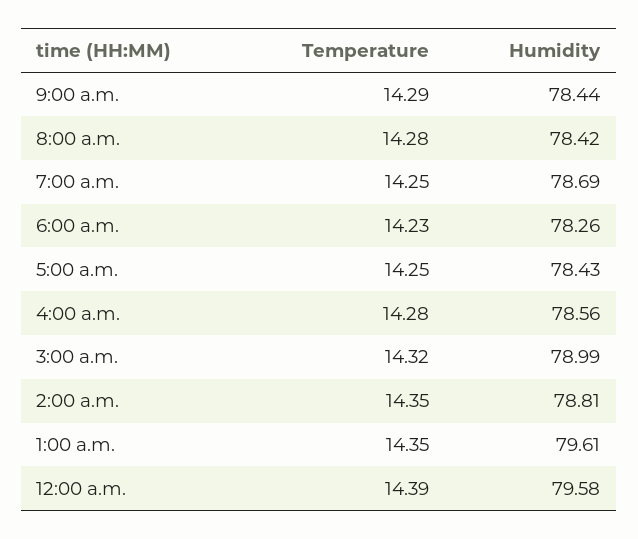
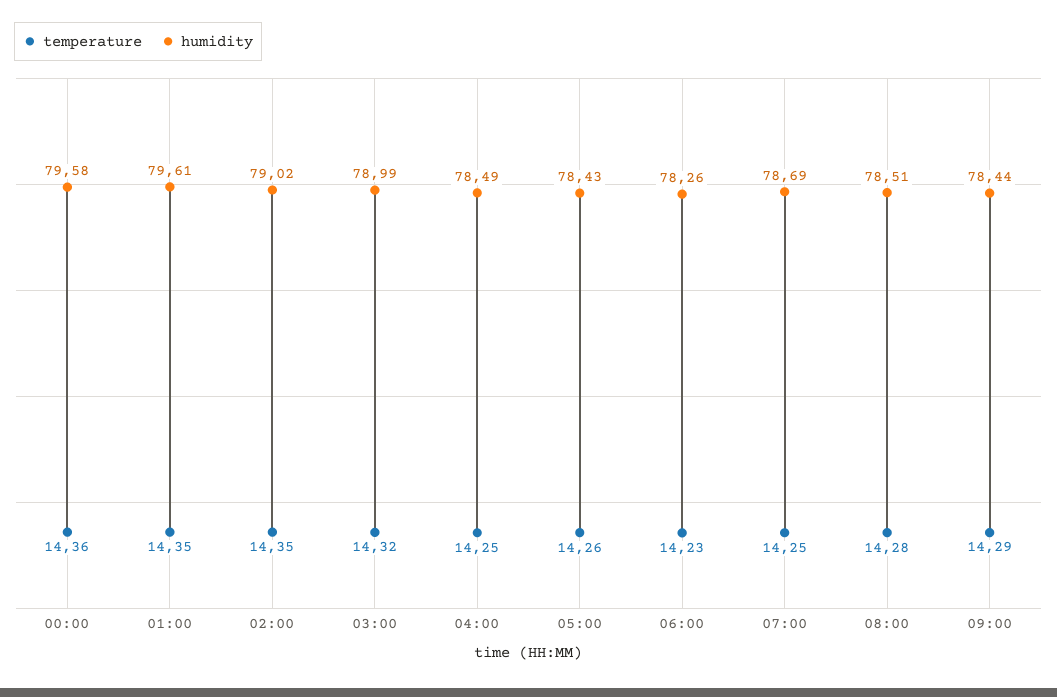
Humidity, 8:00 a.m.: 78.42 -> 78.51
Temperature, 5:00 a.m.: 14.25 -> 14.26
Temperature, 4:00 a.m.: 14.28 -> 14.25
Humidity, 4:00 a.m.: 78.56 -> 78.49
Humidity, 2:00 a.m.: 78.81 -> 79.02
Temperature, 12:00 a.m.: 14.39 -> 14.36

